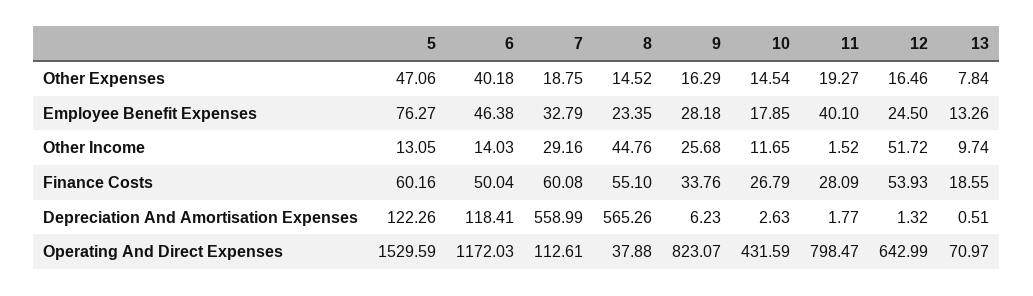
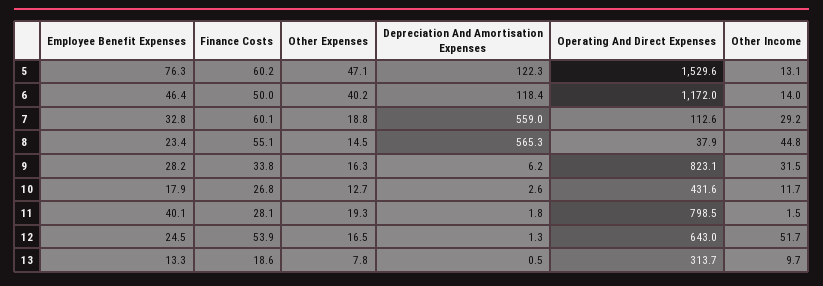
10, Other Expenses: 14.54 -> 12.7
9, Other Income: 25.68 -> 31.5
13, Operating And Direct Expenses: 70.97 -> 313.7

